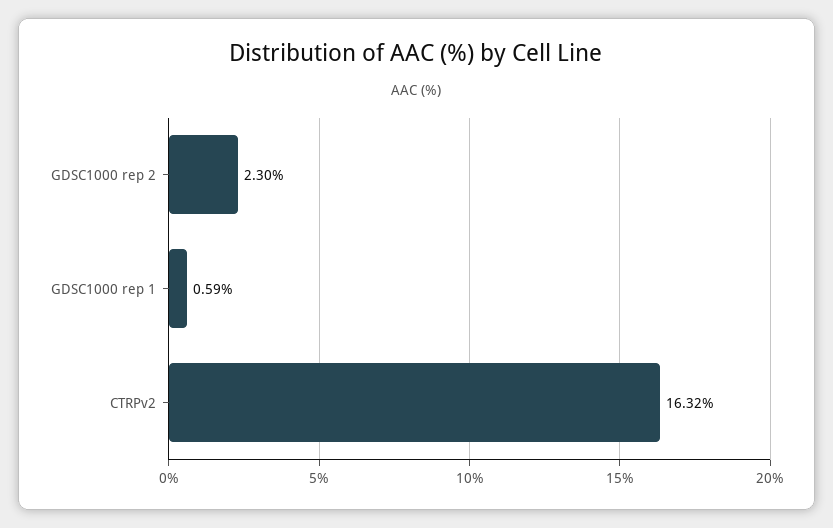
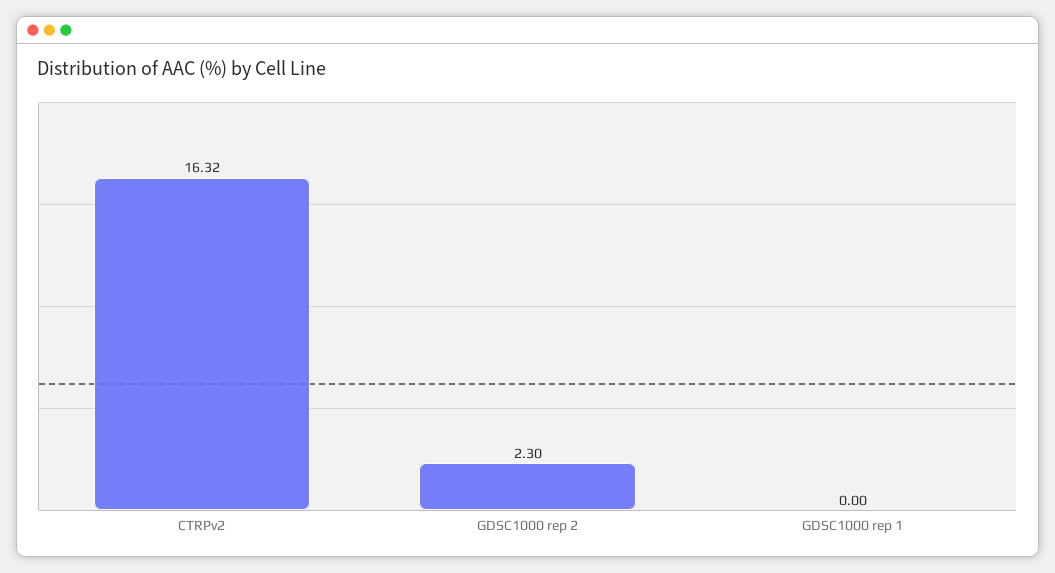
GDSC1000 rep 1: 0.59 -> 0

